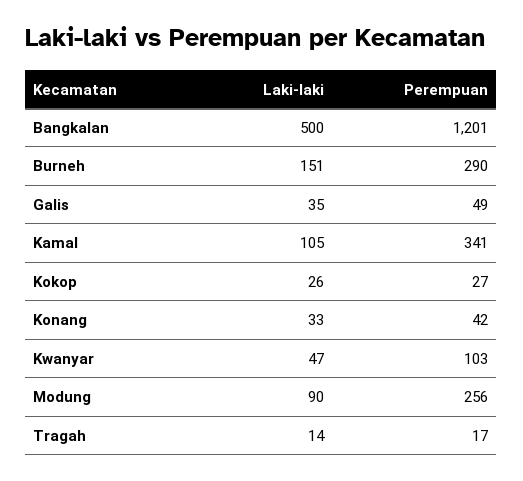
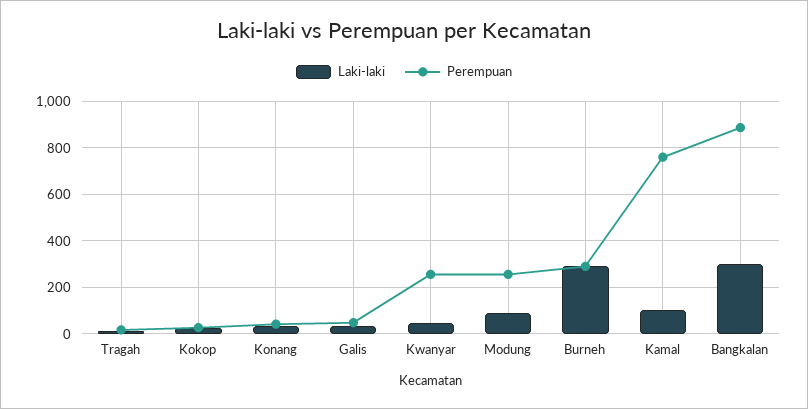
Laki-laki, Bangkalan: 500 -> 300
Perempuan, Bangkalan: 1201 -> 900
Laki-laki, Burneh: 151 -> 300
Perempuan, Kamal: 341 -> 750
Perempuan, Kwanyar: 103 -> 250

